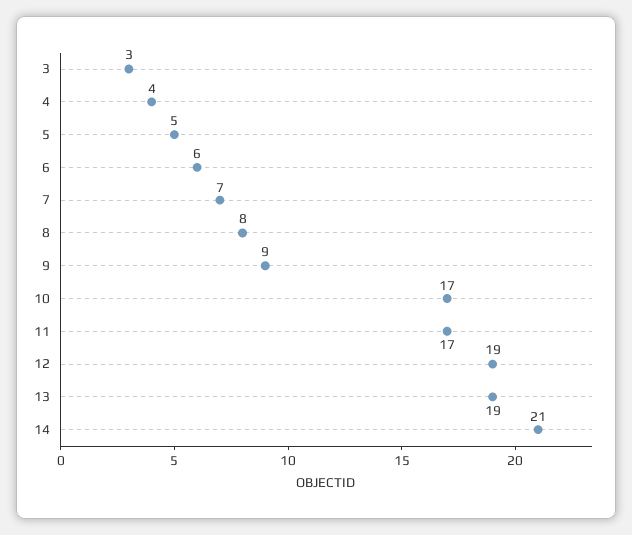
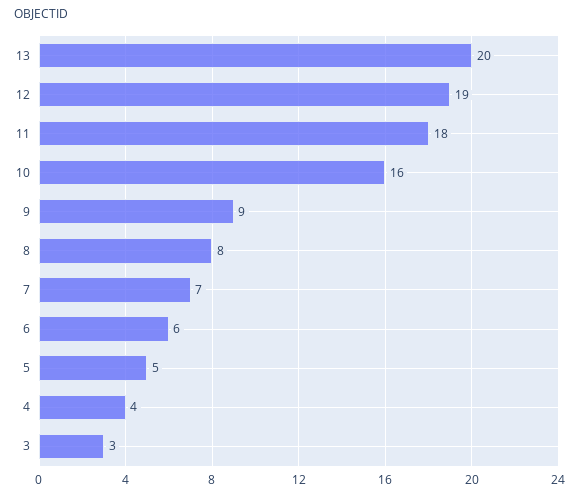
10: 17 -> 16
11: 17 -> 18
13: 19 -> 20
14: 21 -> none

